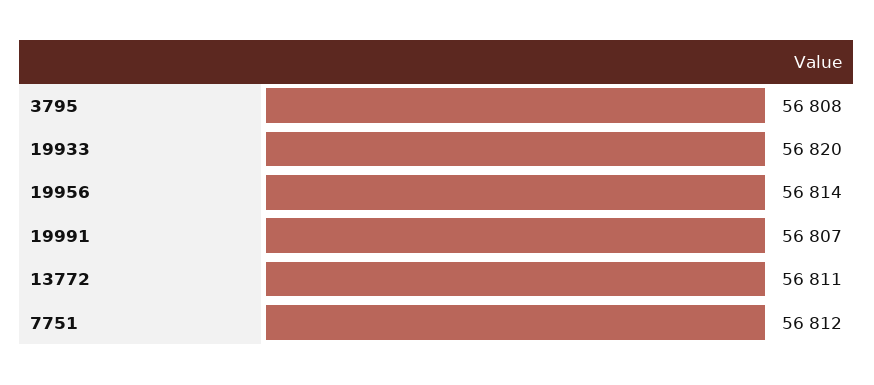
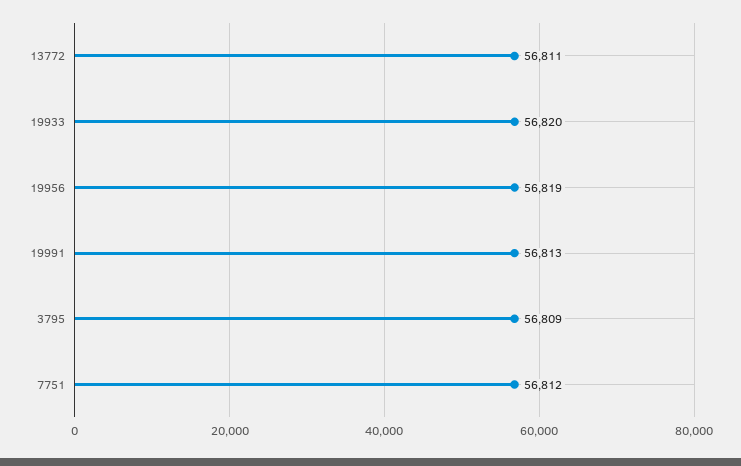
3795: 56808 -> 56809
19956: 56814 -> 56819
19991: 56807 -> 56813

